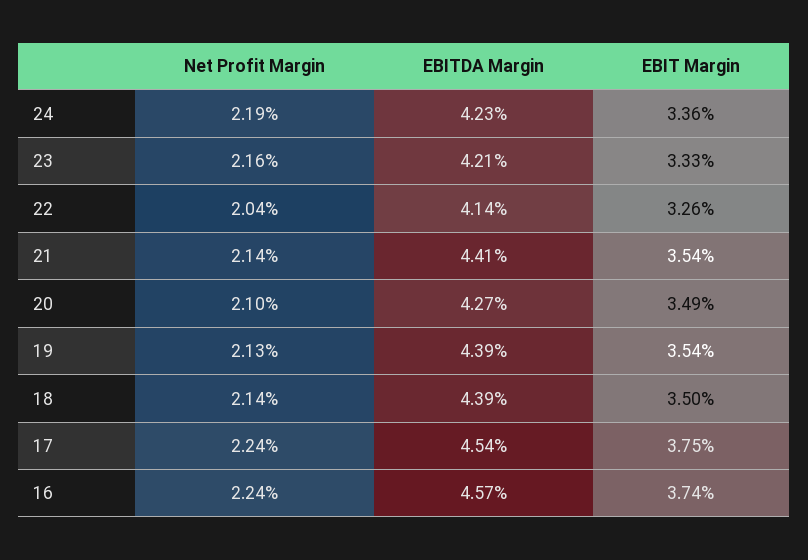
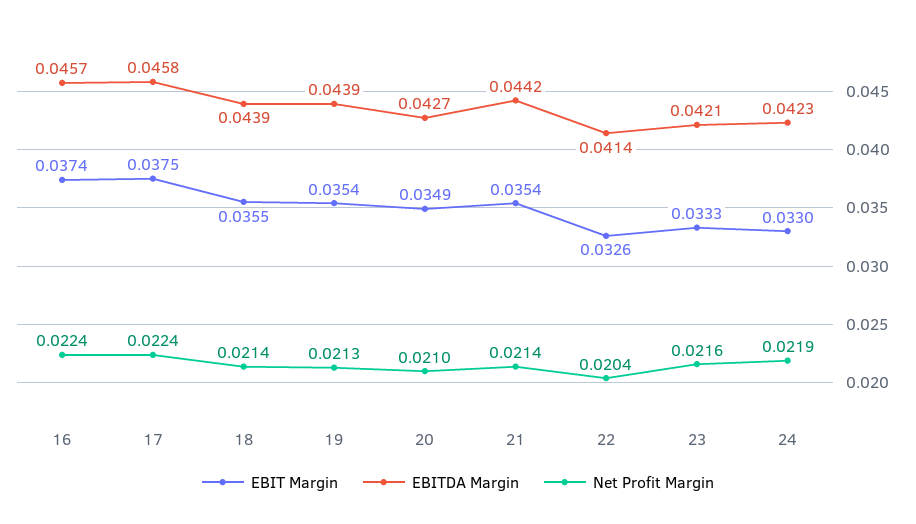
EBIT Margin, 24: 0.0336 -> 0.033
EBITDA Margin, 21: 0.0441 -> 0.0442
EBIT Margin, 18: 0.035 -> 0.0355
EBITDA Margin, 17: 0.0454 -> 0.0458

